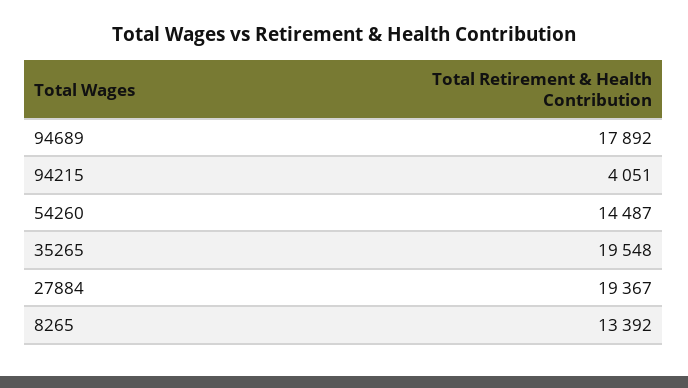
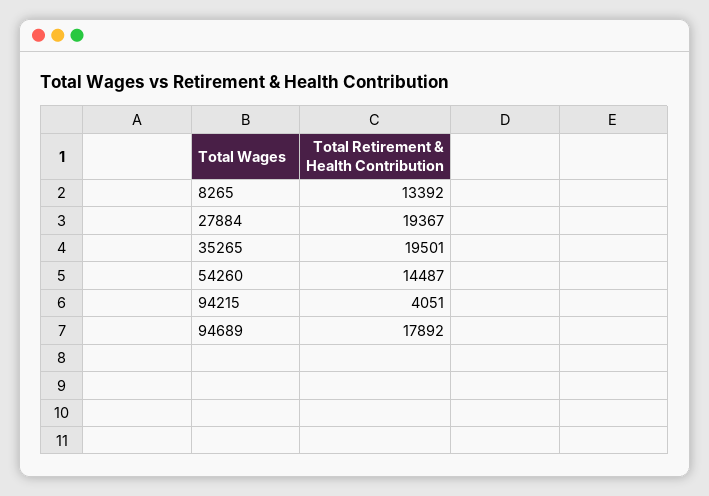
35265: 19548 -> 19501

